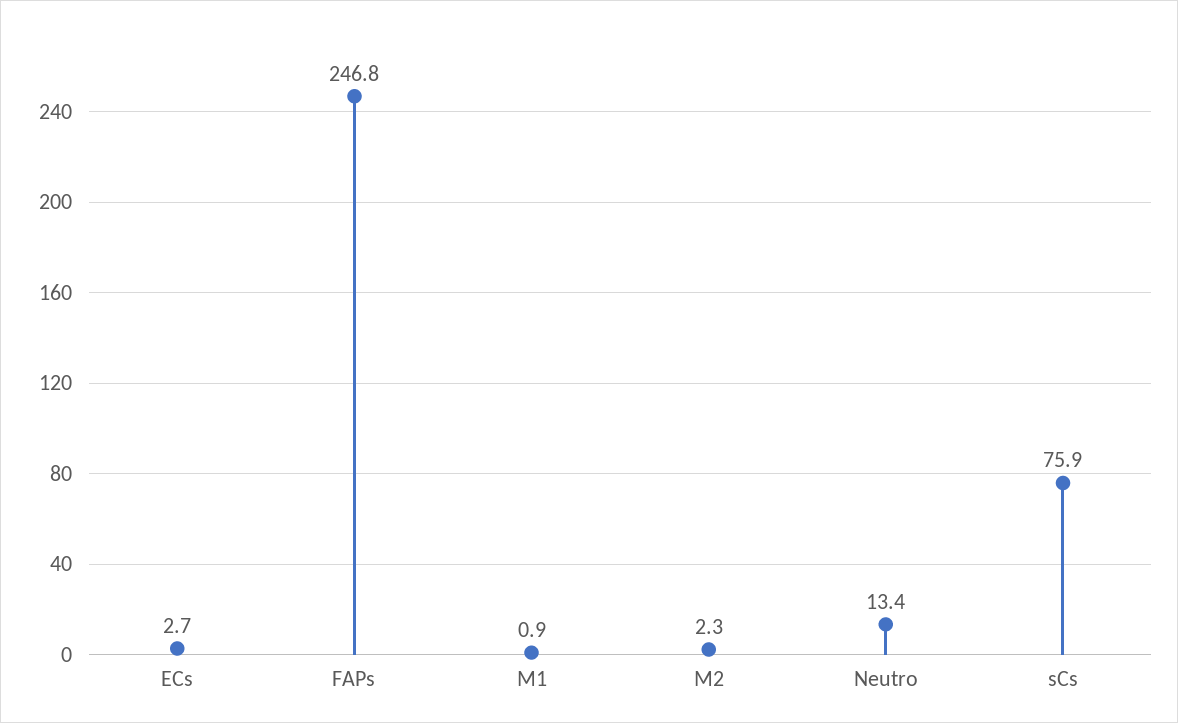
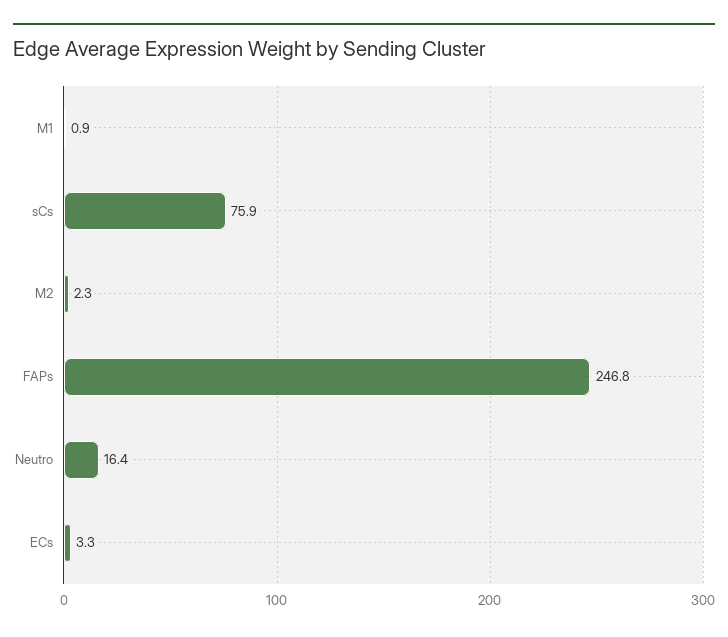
ECs: 2.7 -> 3.3
Neutro: 13.4 -> 16.4

